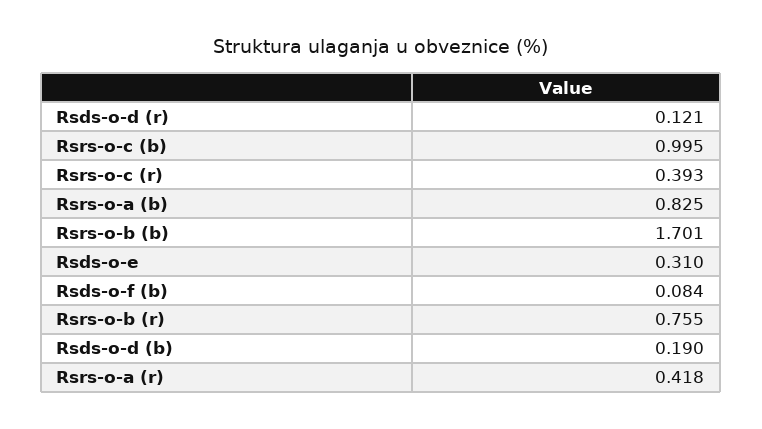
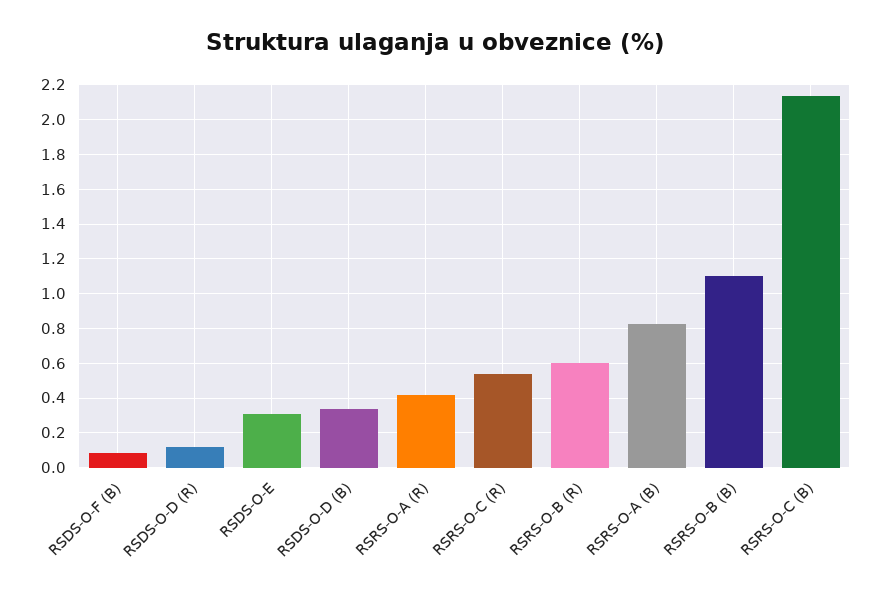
Rsrs-o-c (b): 0.995 -> 2.15
Rsrs-o-c (r): 0.393 -> 0.55
Rsrs-o-b (b): 1.701 -> 1.1
Rsrs-o-b (r): 0.755 -> 0.6
Rsds-o-d (b): 0.19 -> 0.35

